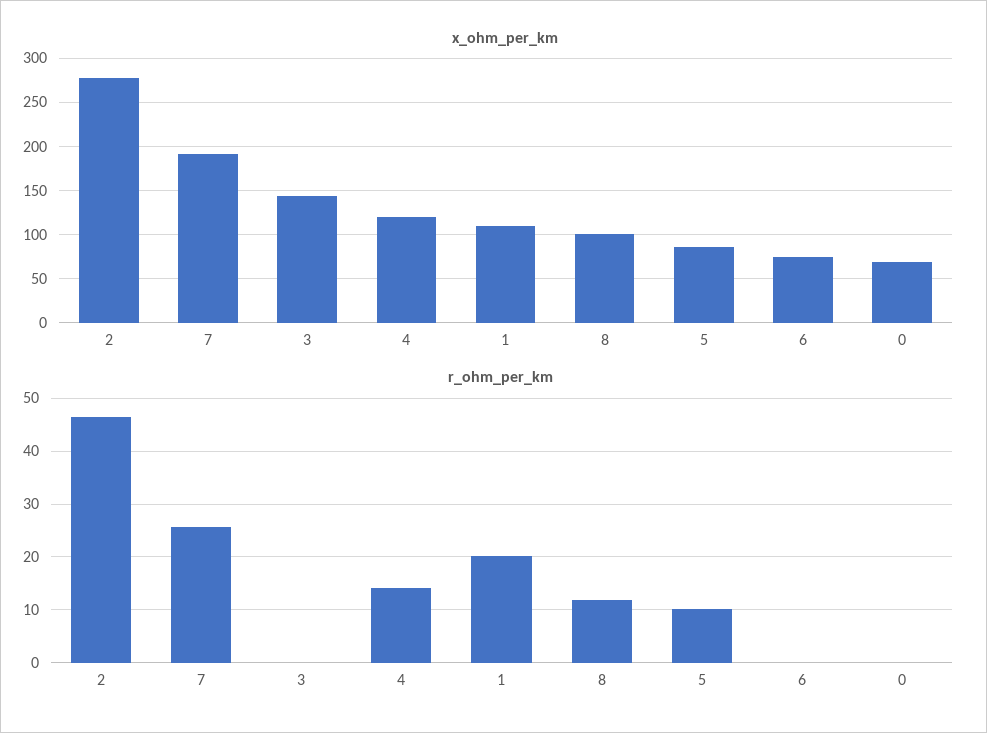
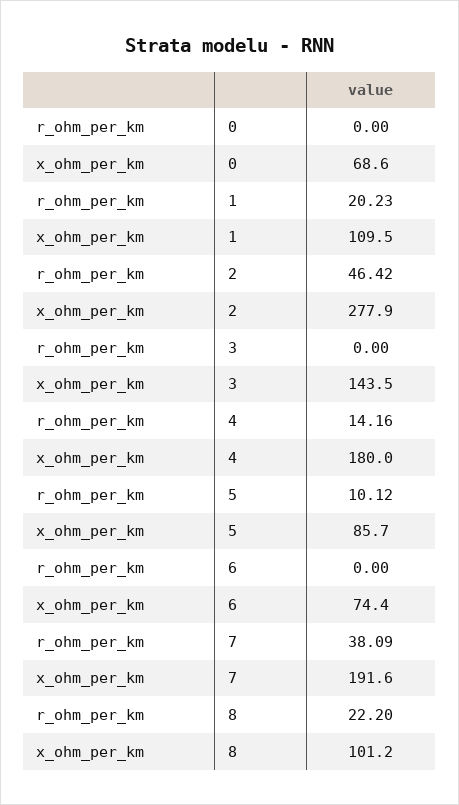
x_ohm_per_km, 4: 120 -> 180
r_ohm_per_km, 7: 26 -> 38.09
r_ohm_per_km, 8: 12 -> 22.2

